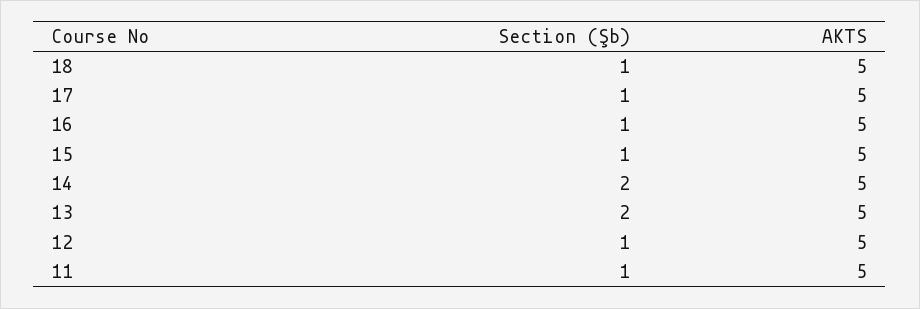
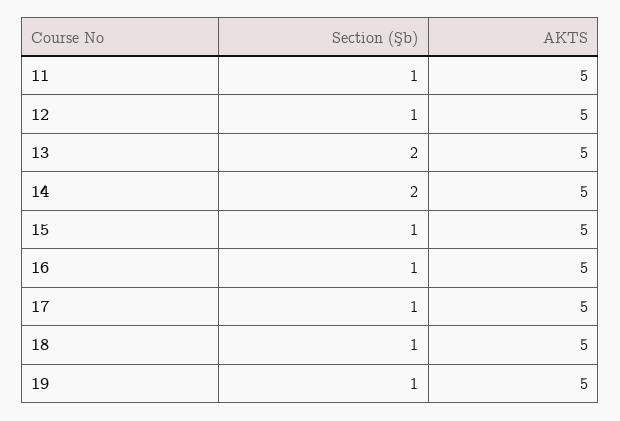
Section (Şb), 19: none -> 1
AKTS, 19: none -> 5

